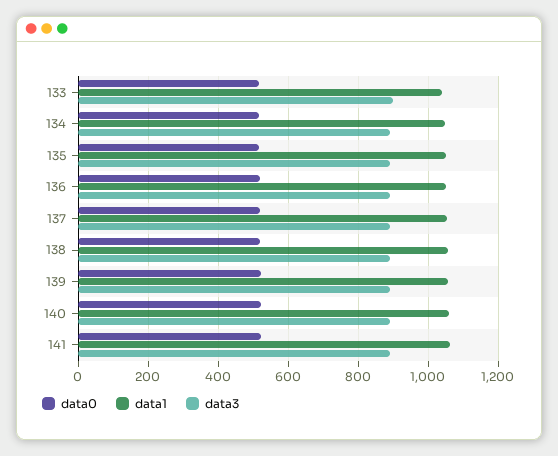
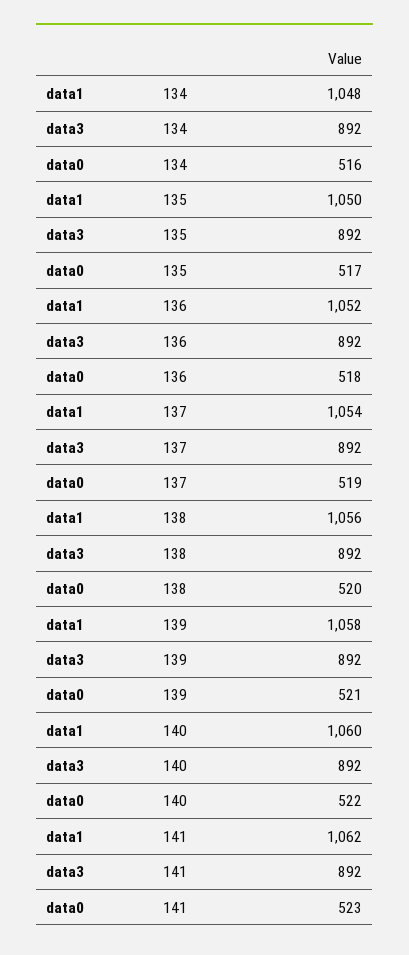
data0, 133: 520 -> none
data1, 133: 1040 -> none
data3, 133: 900 -> none

